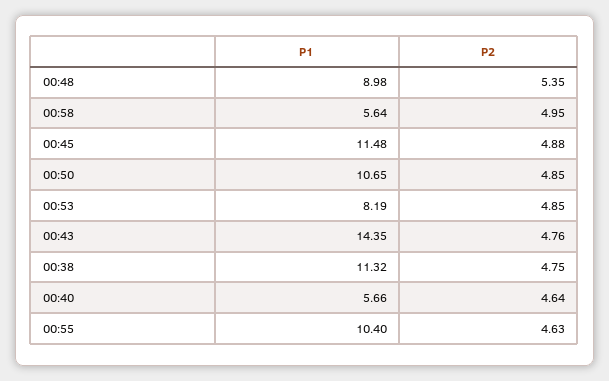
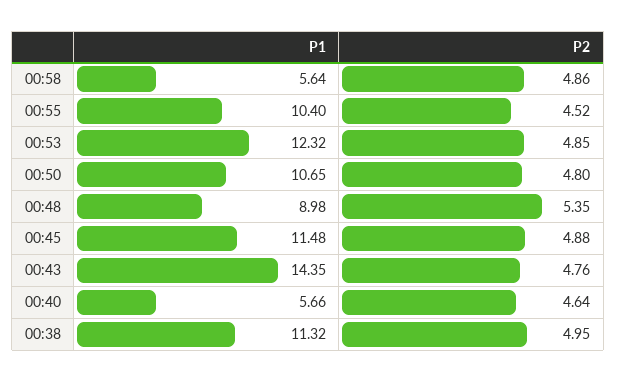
P2, 00:58: 4.95 -> 4.86
P2, 00:50: 4.85 -> 4.8
P1, 00:53: 8.19 -> 12.32
P2, 00:38: 4.75 -> 4.95
P2, 00:55: 4.63 -> 4.52

